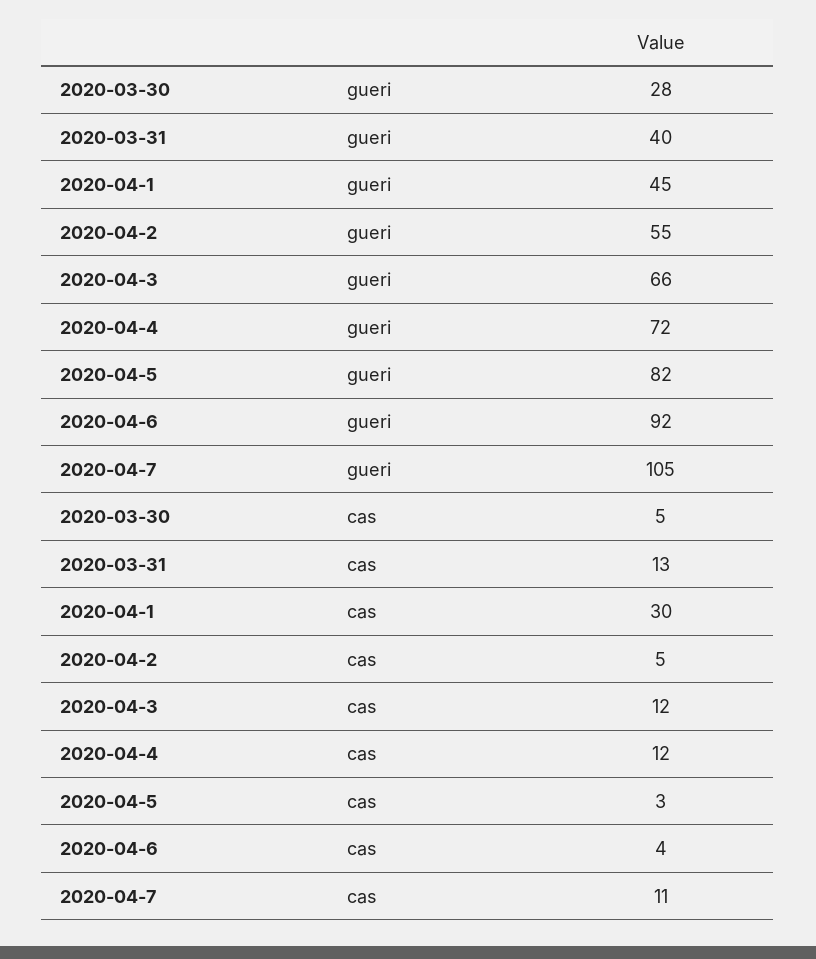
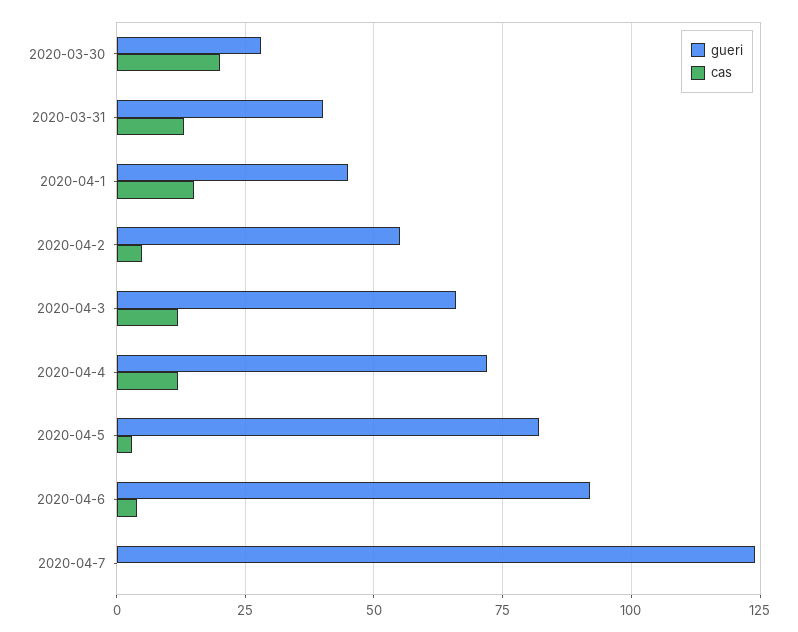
gueri, 2020-04-7: 105 -> 125
cas, 2020-03-30: 5 -> 20
cas, 2020-04-1: 30 -> 15
cas, 2020-04-7: 11 -> 0

